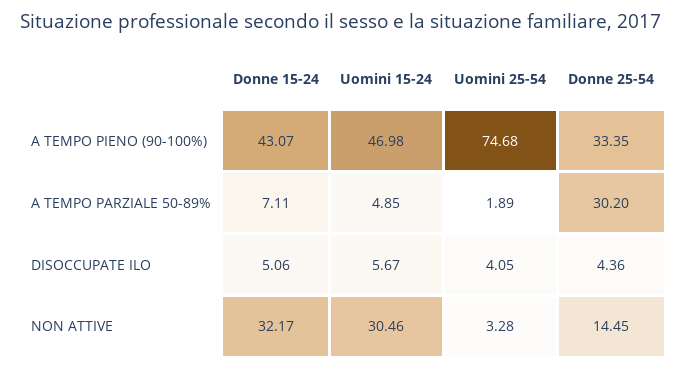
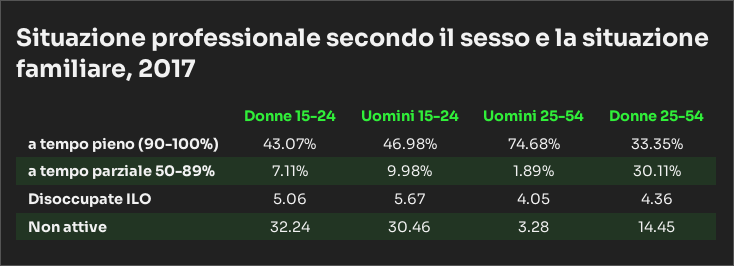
Uomini 15-24, A TEMPO PARZIALE 50-89%: 4.85 -> 9.98
Donne 25-54, A TEMPO PARZIALE 50-89%: 30.2 -> 30.11
Donne 15-24, NON ATTIVE: 32.17 -> 32.24

